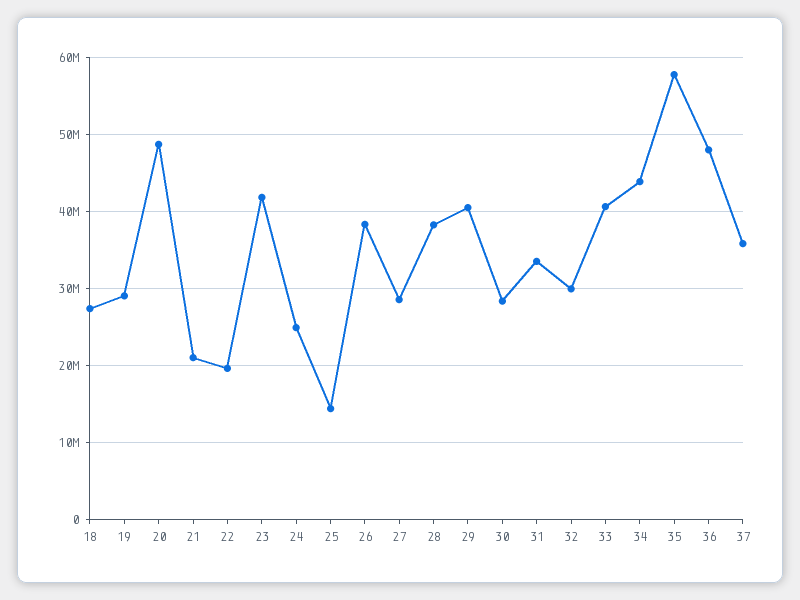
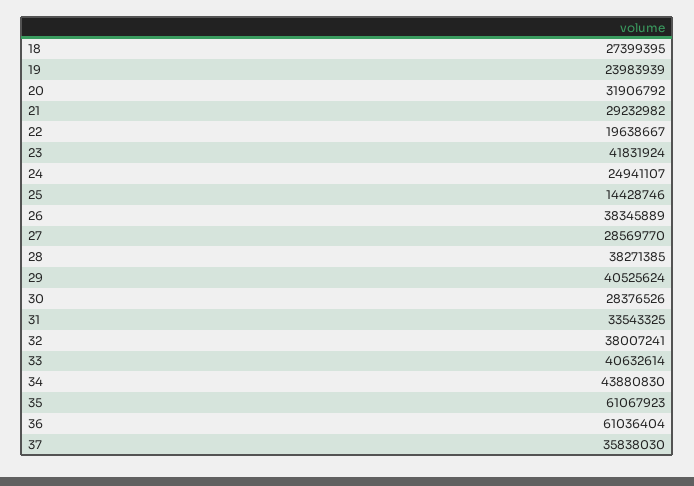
19: 29000000 -> 23983939
20: 49000000 -> 31906792
21: 21000000 -> 29232982
32: 30000000 -> 38007241
35: 58000000 -> 61067923
36: 48000000 -> 61036404

